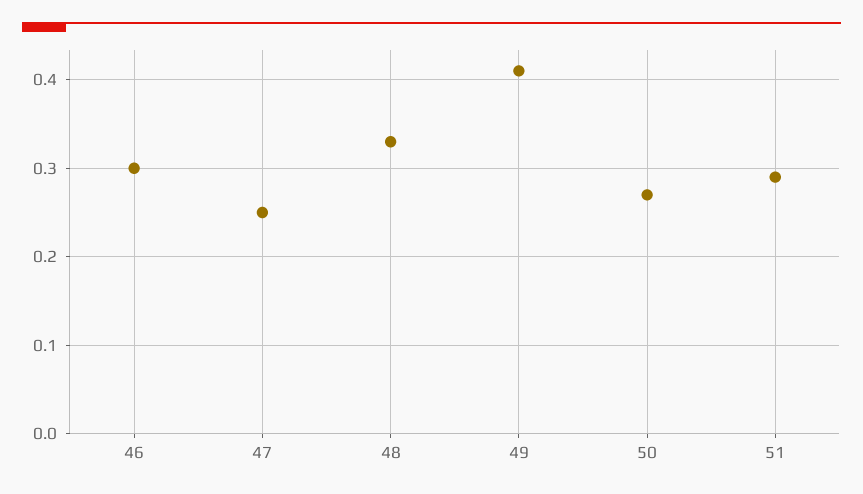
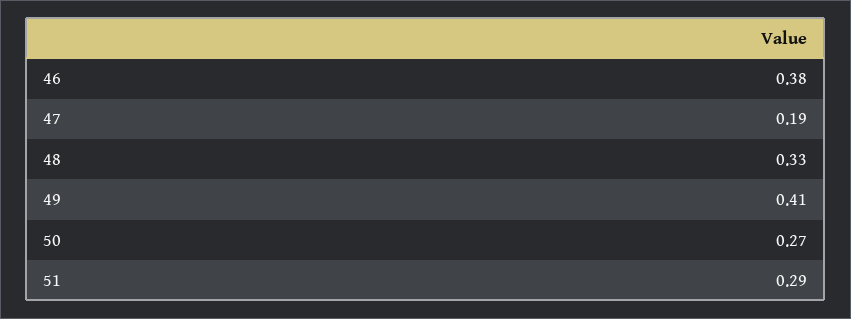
46: 0.3 -> 0.38
47: 0.25 -> 0.19

